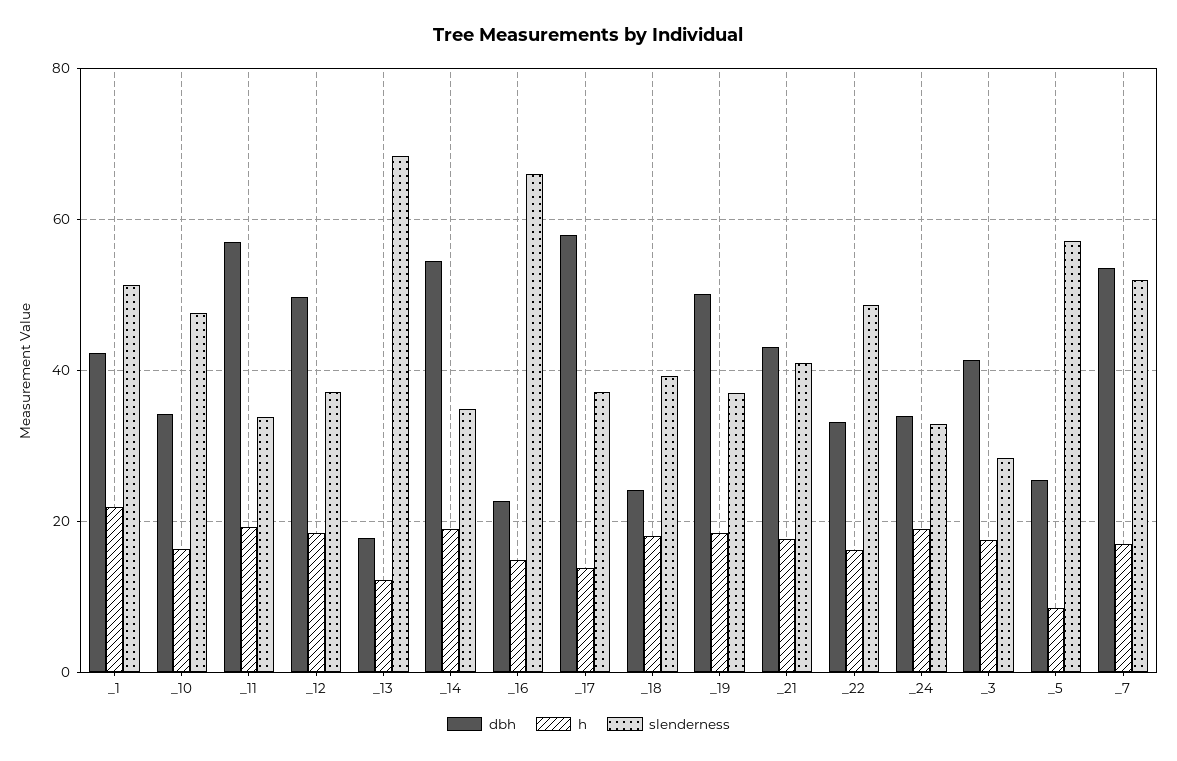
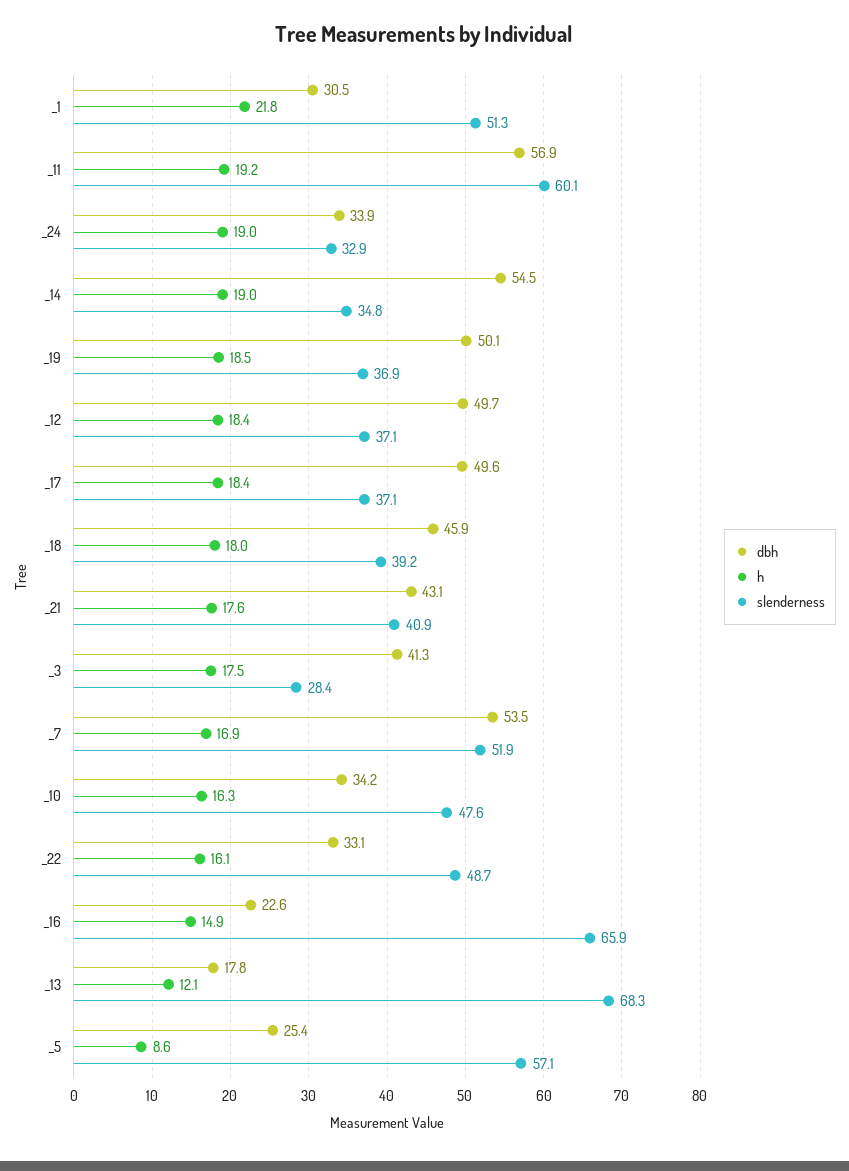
dbh, _1: 42 -> 30.5
slenderness, _11: 34 -> 60.1
dbh, _17: 58 -> 49.6
h, _17: 14 -> 18.4
dbh, _18: 24 -> 45.9

